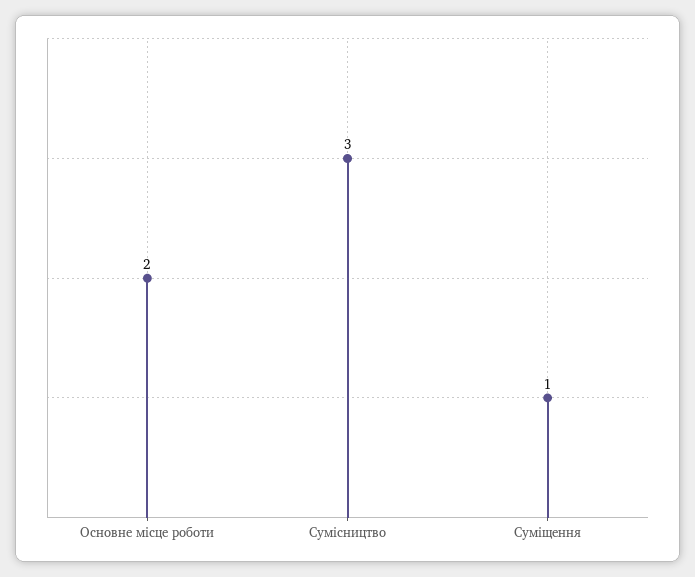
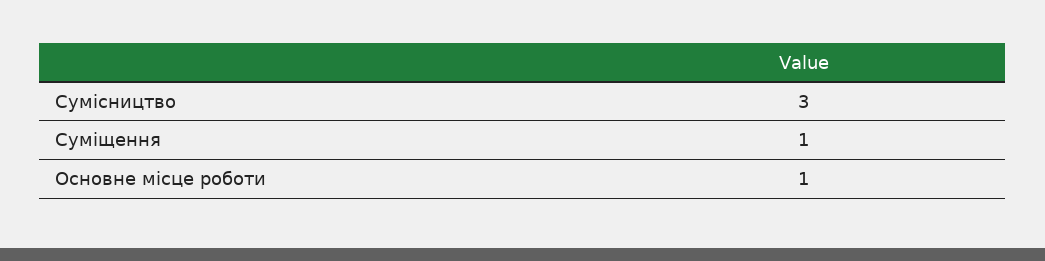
Основне місце роботи: 2 -> 1

